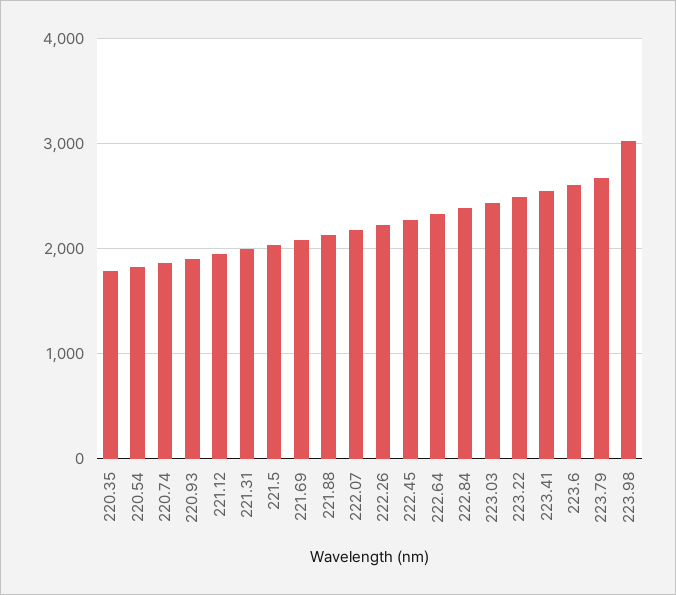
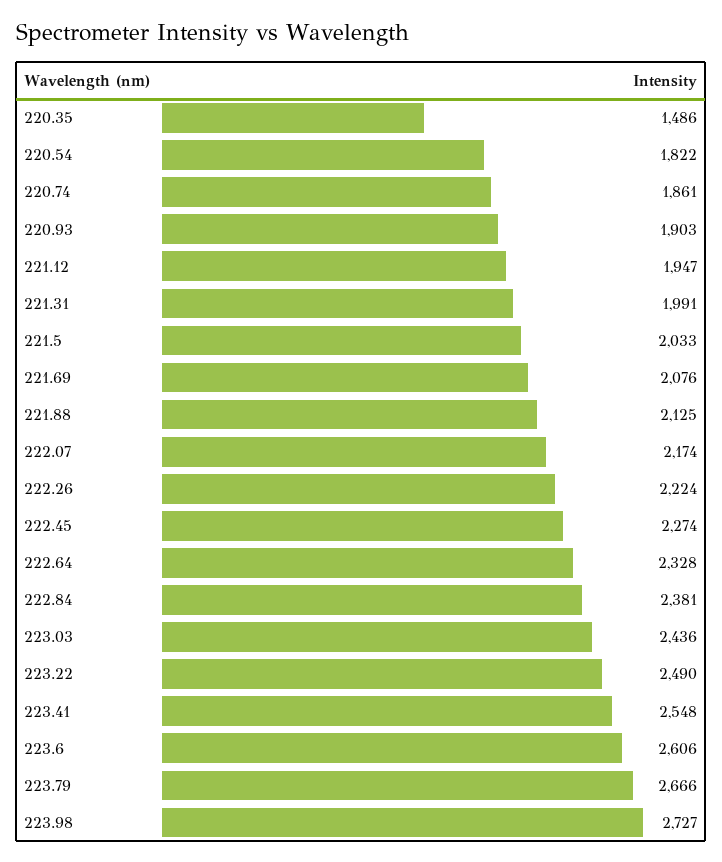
220.35: 1800 -> 1486
223.98: 3000 -> 2727

